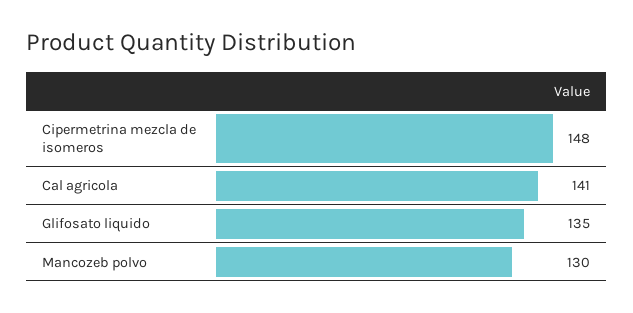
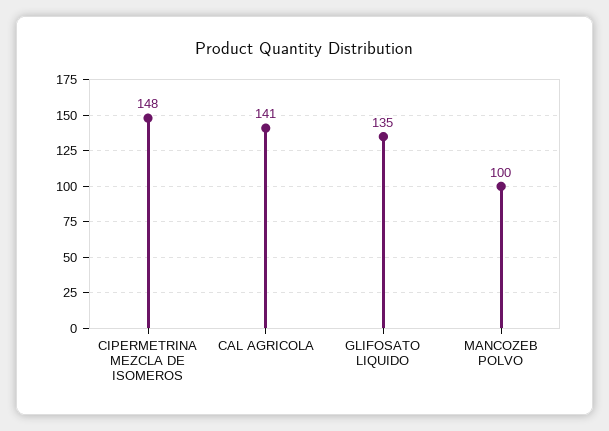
Mancozeb polvo: 130 -> 100

